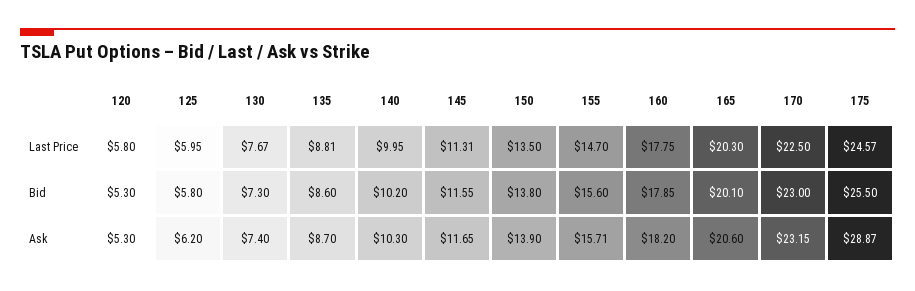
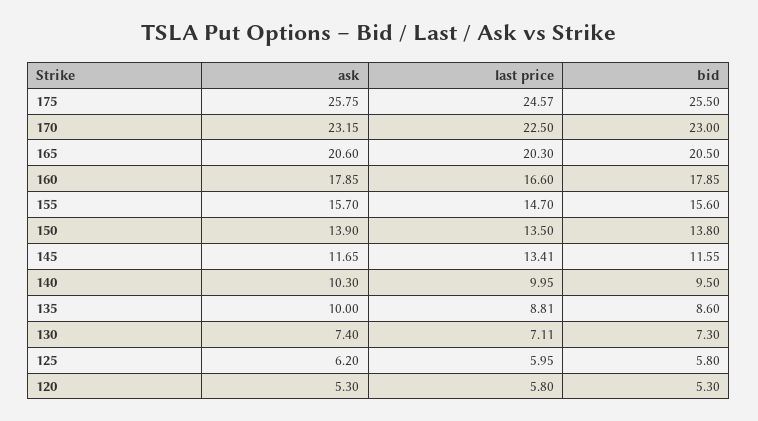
130, Last Price: 7.67 -> 7.11
145, Last Price: 11.31 -> 13.41
160, Last Price: 17.75 -> 16.6
140, Bid: 10.2 -> 9.5
165, Bid: 20.1 -> 20.5
135, Ask: 8.7 -> 10
155, Ask: 15.71 -> 15.7
160, Ask: 18.2 -> 17.85
175, Ask: 28.87 -> 25.75

